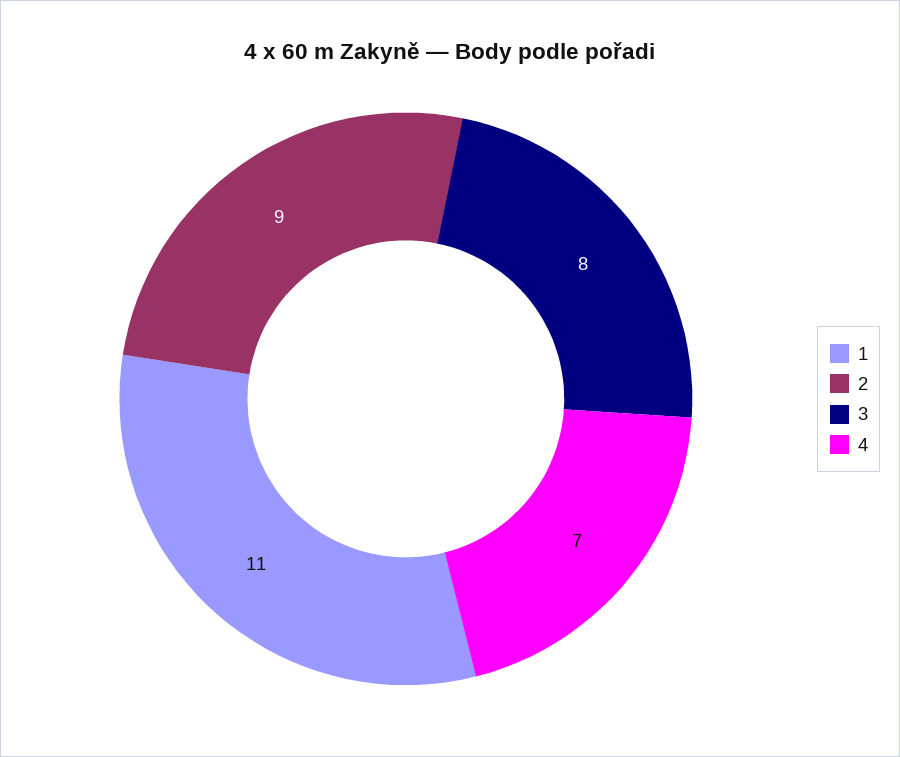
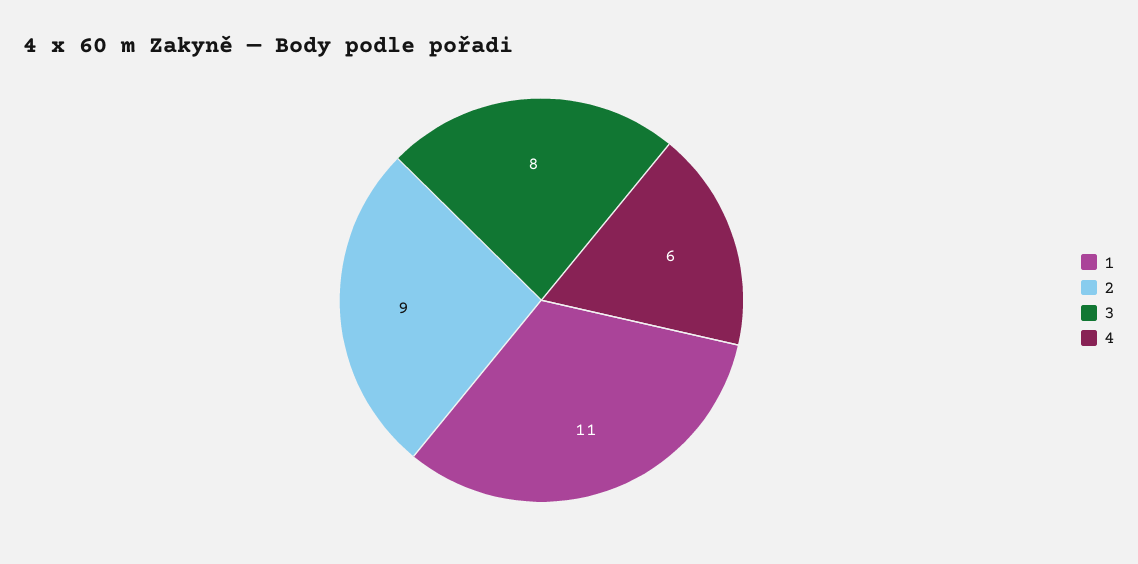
4: 7 -> 6

